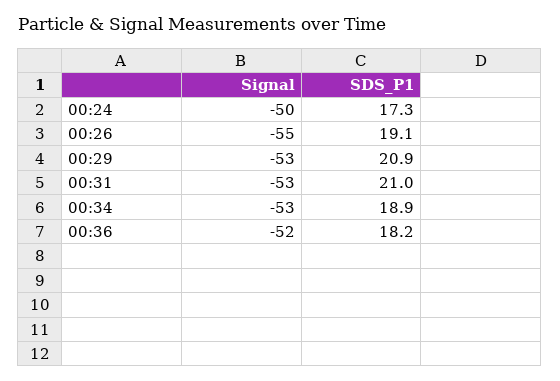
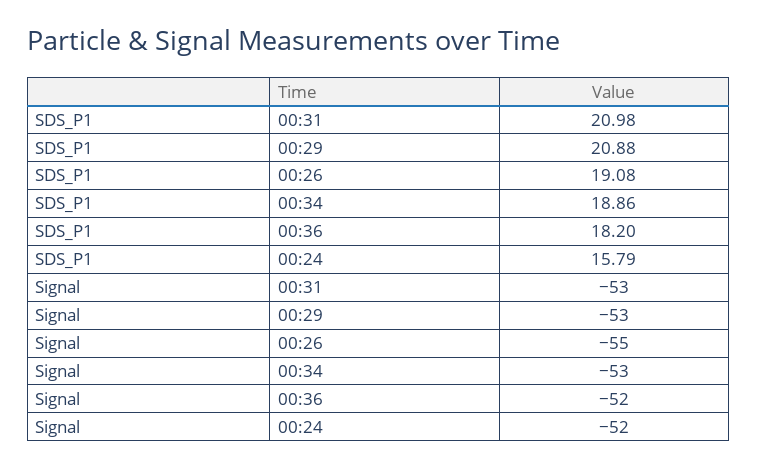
Signal, 00:24: -50 -> -52
SDS_P1, 00:24: 17.3 -> 15.79

